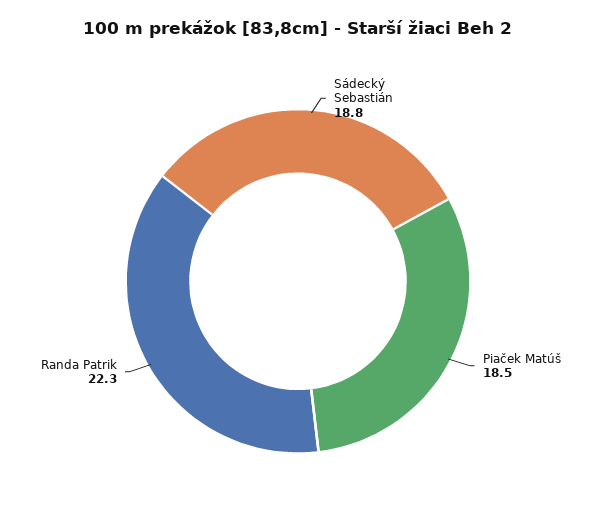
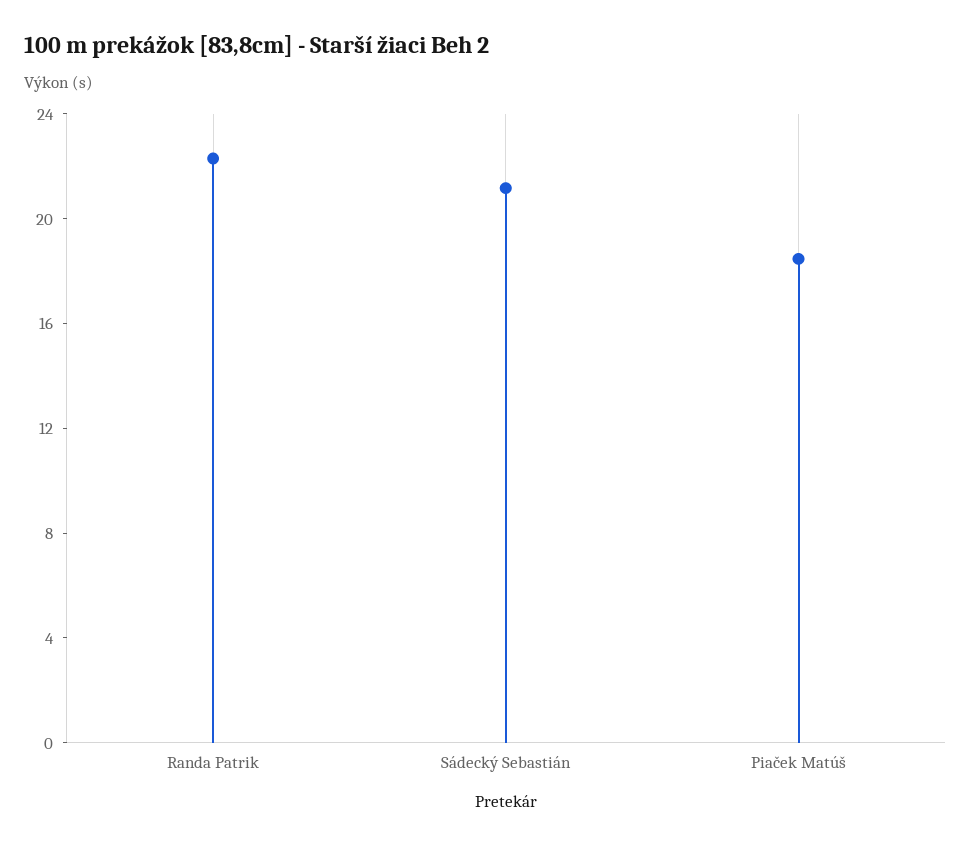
Sádecký Sebastián: 18.8 -> 21

